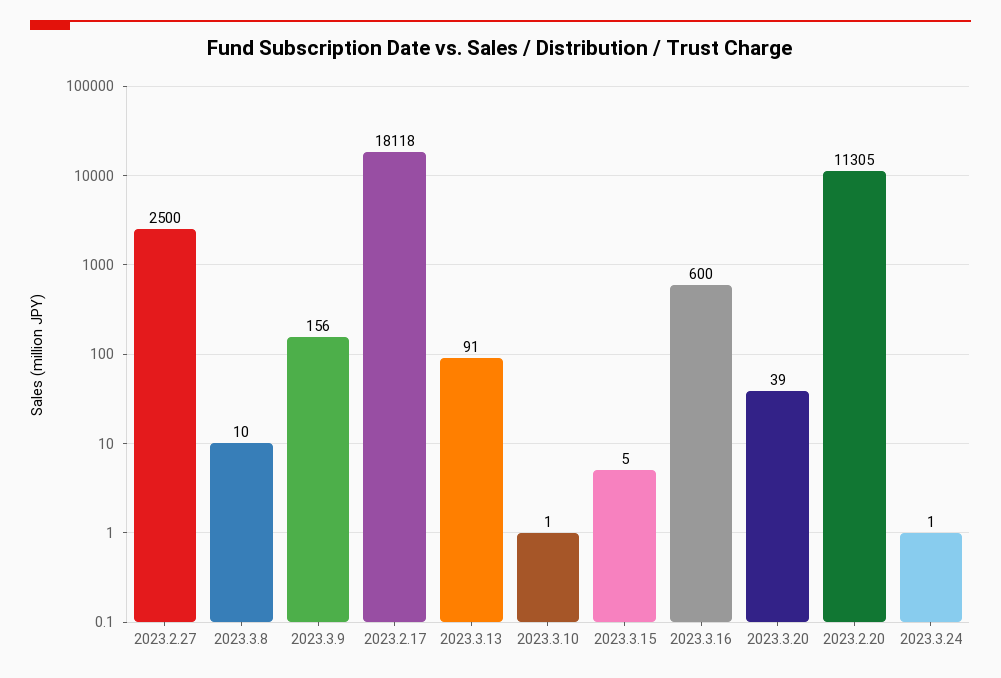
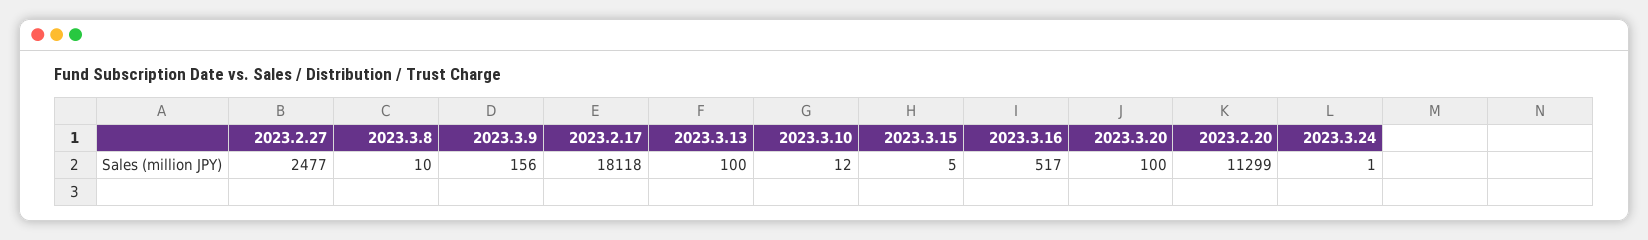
2023.2.27: 2500 -> 2477
2023.3.13: 91 -> 100
2023.3.10: 1 -> 12
2023.3.16: 600 -> 517
2023.3.20: 39 -> 100
2023.2.20: 11305 -> 11299

